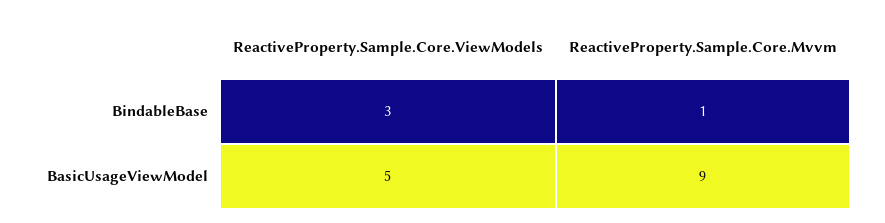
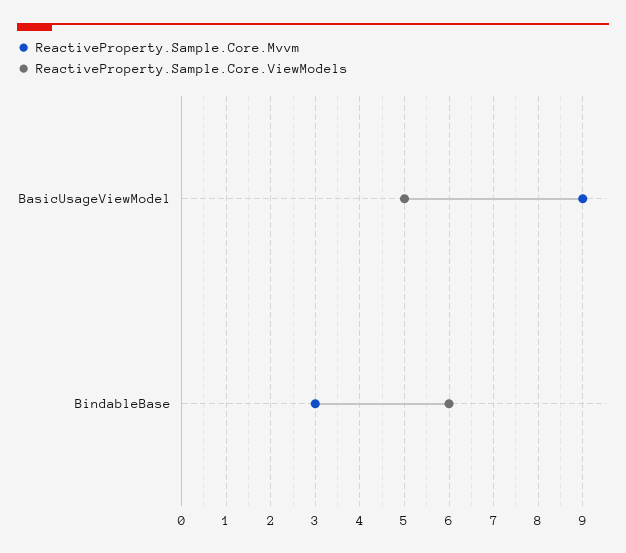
ReactiveProperty.Sample.Core.ViewModels, BindableBase: 3 -> 6
ReactiveProperty.Sample.Core.Mvvm, BindableBase: 1 -> 3

